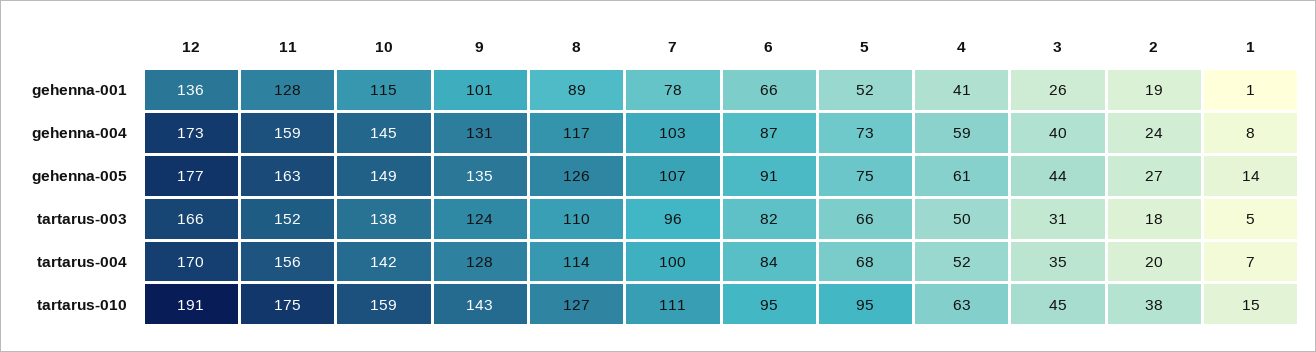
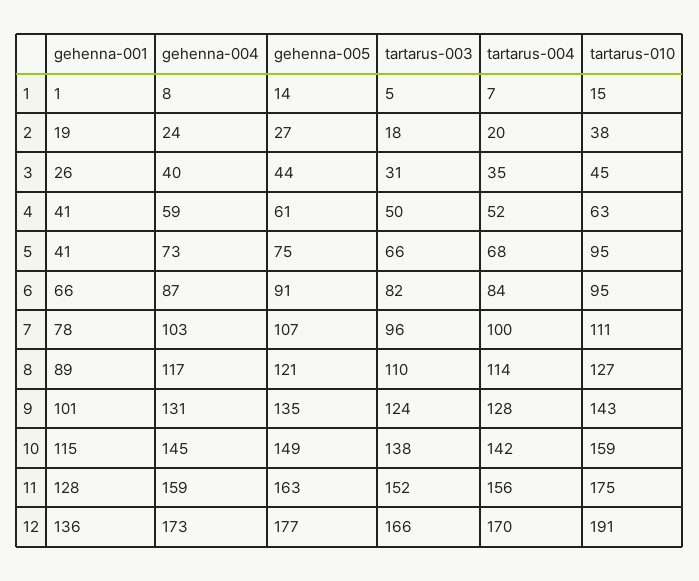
5, gehenna-001: 52 -> 41
8, gehenna-005: 126 -> 121

